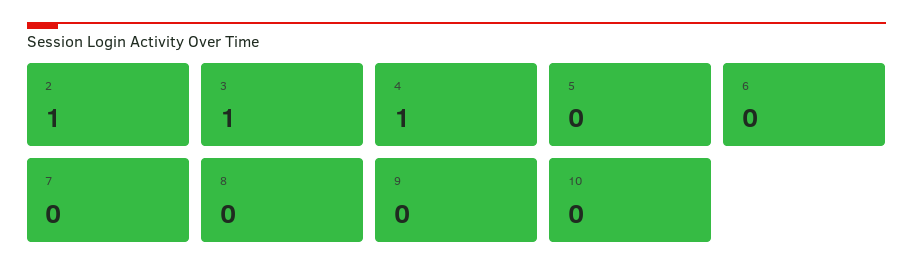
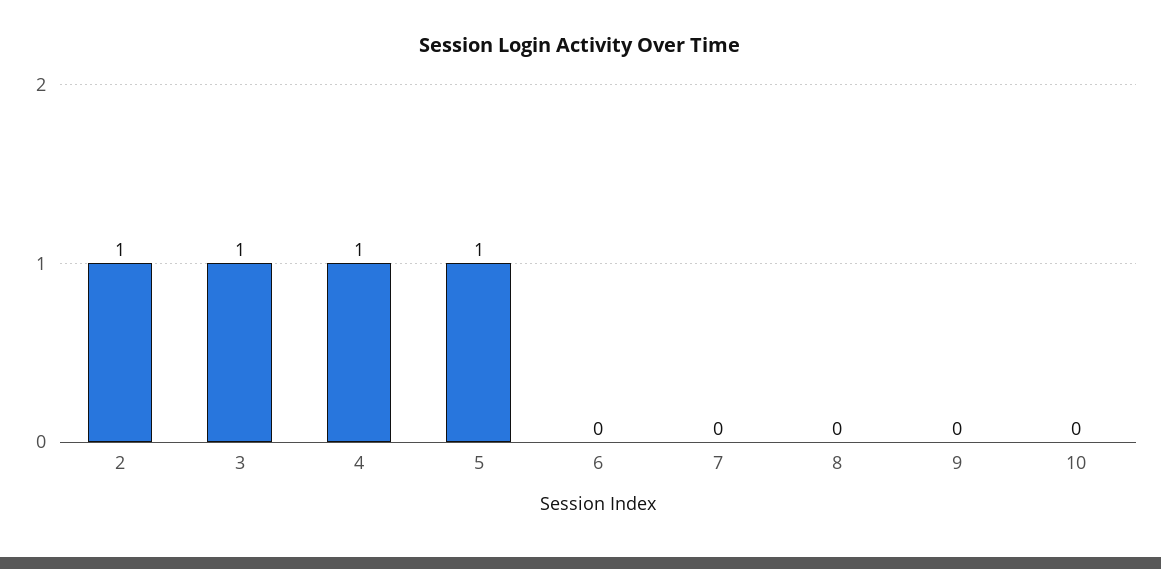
5: 0 -> 1

